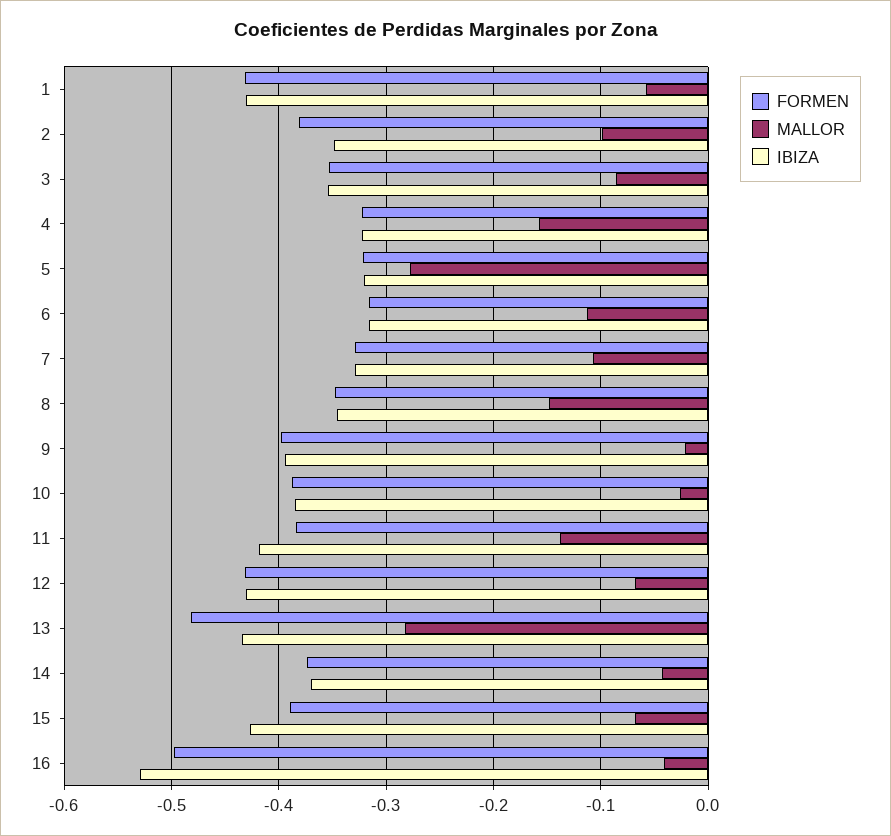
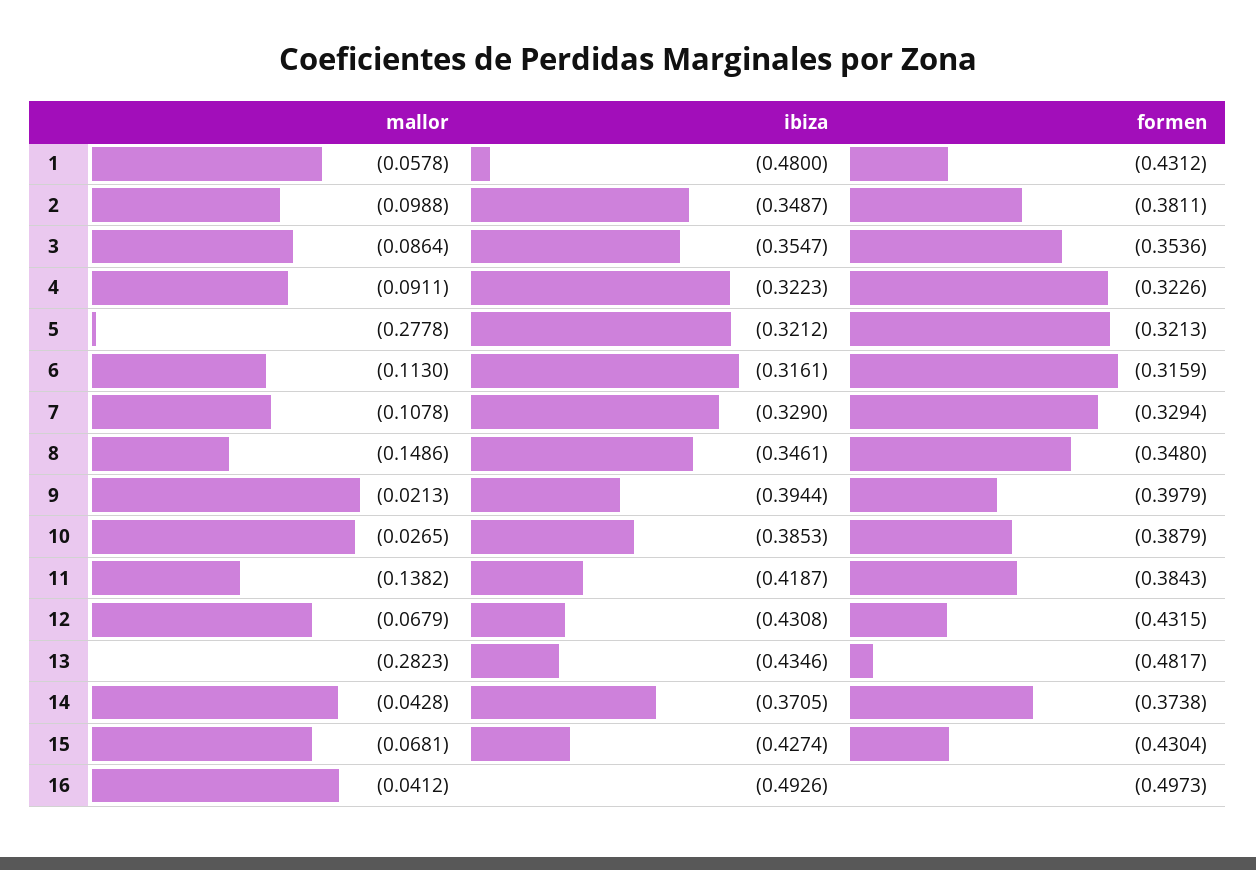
IBIZA, 1: -0.43 -> -0.48
MALLOR, 4: -0.16 -> -0.0911
FORMEN, 15: -0.39 -> -0.4304
IBIZA, 16: -0.53 -> -0.4926

